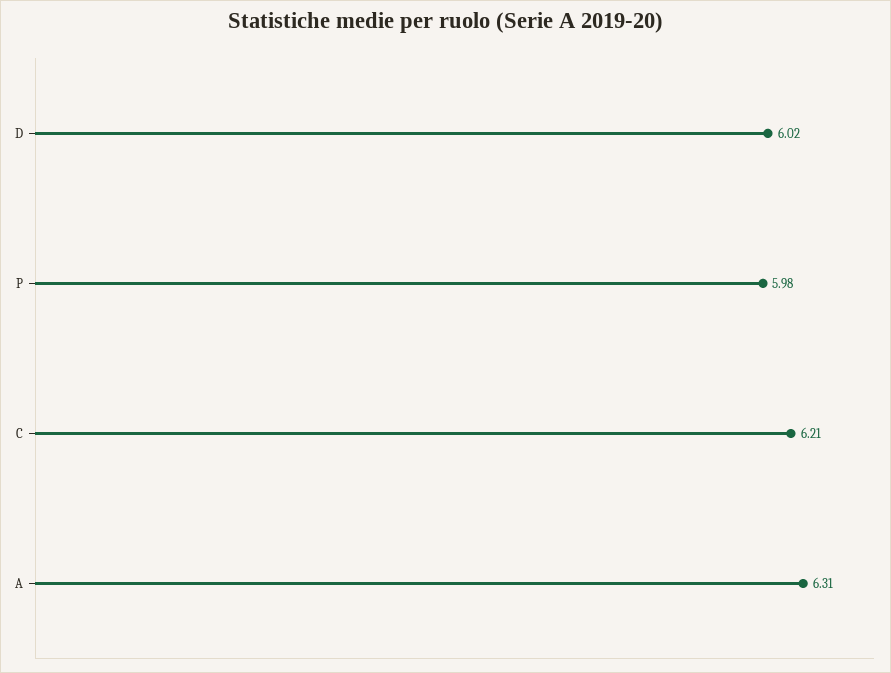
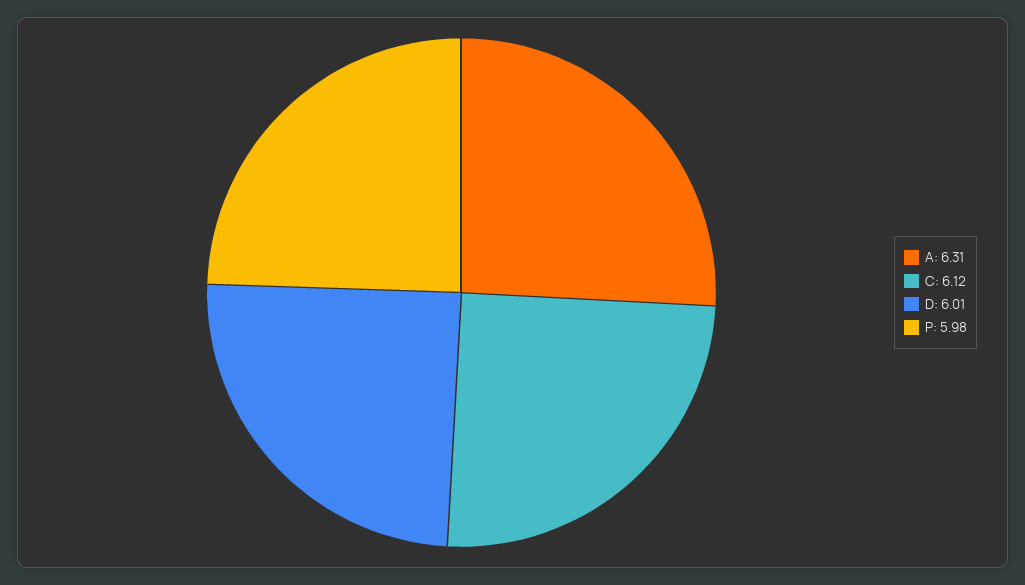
D: 6.02 -> 6.01
C: 6.21 -> 6.12

